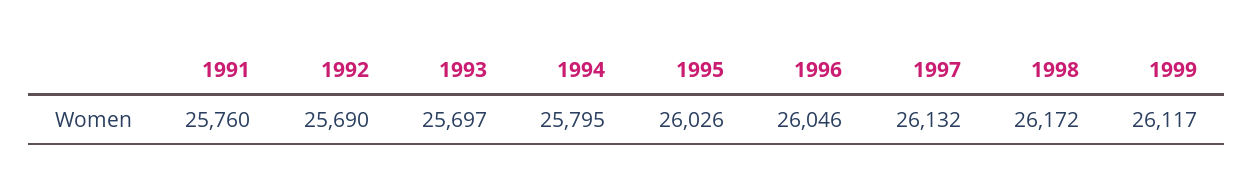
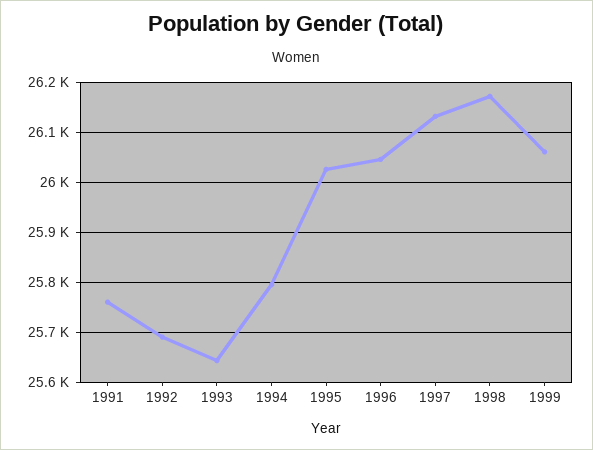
1993: 25697 -> 25640
1999: 26117 -> 26060

